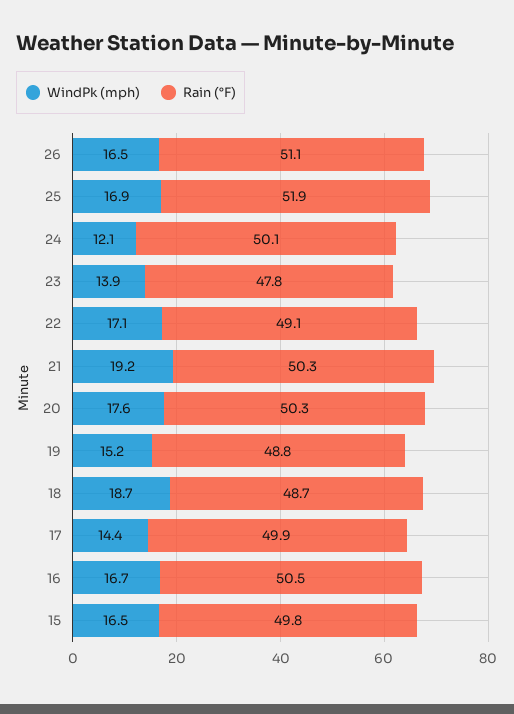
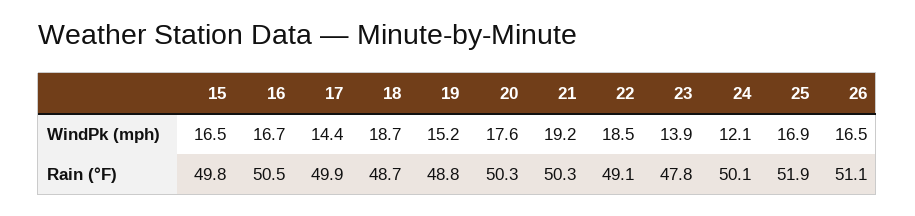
WindPk (mph), 22: 17.1 -> 18.5

